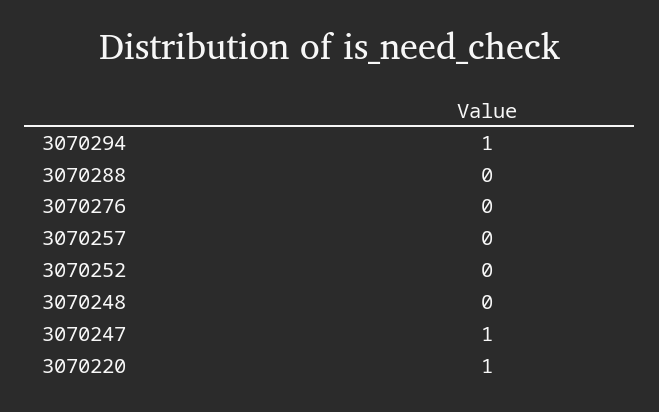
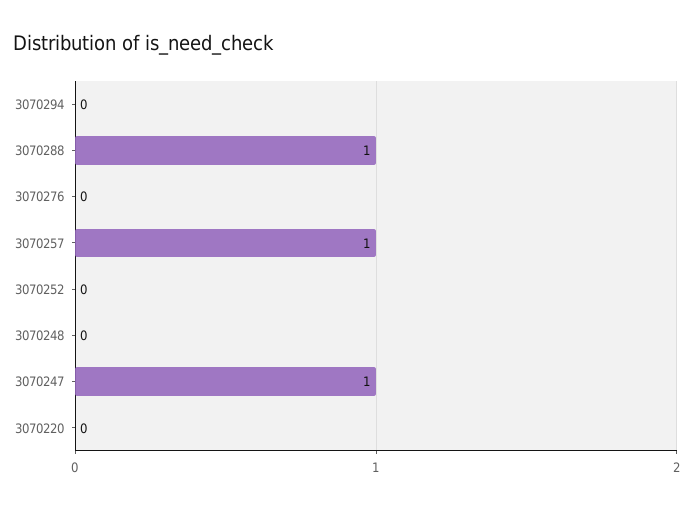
3070294: 1 -> 0
3070288: 0 -> 1
3070257: 0 -> 1
3070220: 1 -> 0

